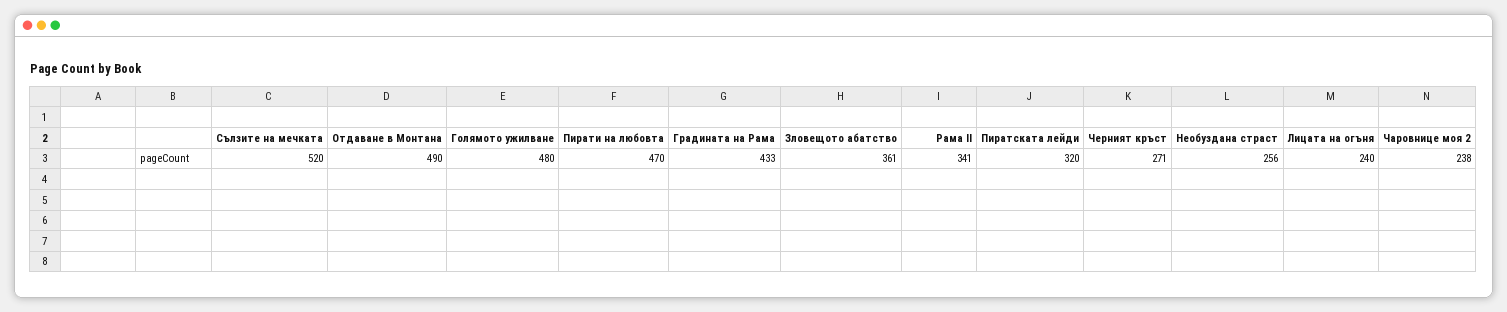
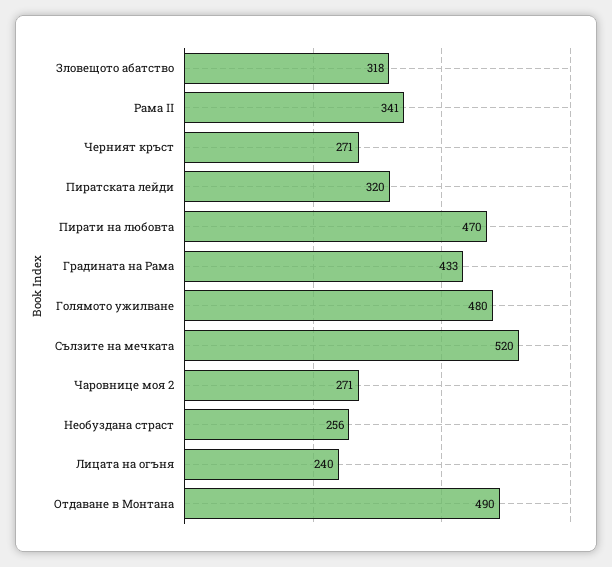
Зловещото абатство: 361 -> 318
Чаровнице моя 2: 238 -> 271

